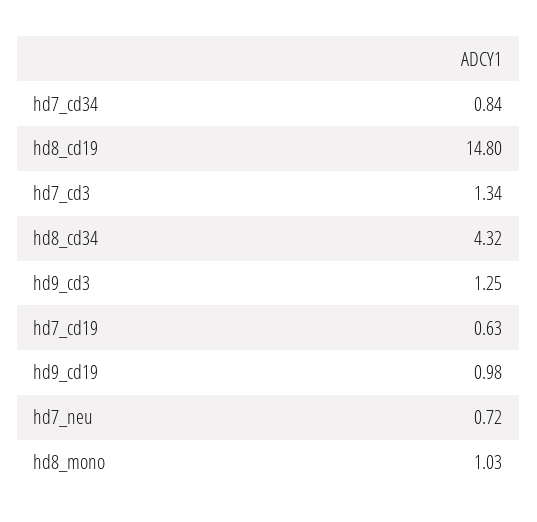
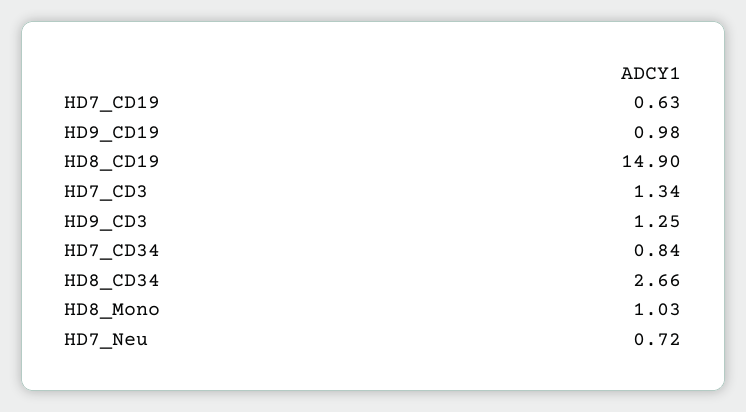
hd8_cd19: 14.8 -> 14.9
hd8_cd34: 4.32 -> 2.66

